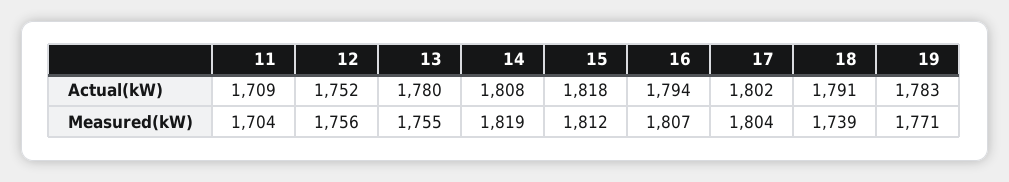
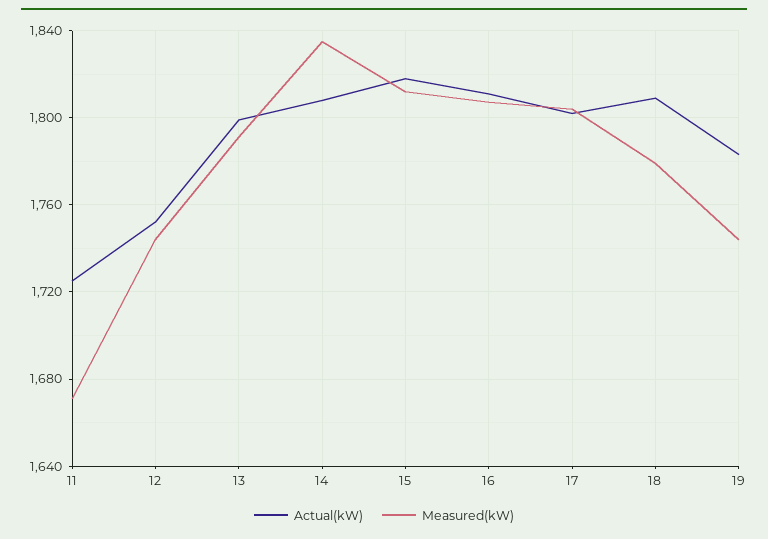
Actual(kW), 11: 1709 -> 1725
Actual(kW), 13: 1780 -> 1800
Actual(kW), 16: 1794 -> 1810
Actual(kW), 18: 1791 -> 1810
Measured(kW), 11: 1704 -> 1670
Measured(kW), 12: 1756 -> 1745
Measured(kW), 13: 1755 -> 1790
Measured(kW), 14: 1819 -> 1835
Measured(kW), 18: 1739 -> 1780
Measured(kW), 19: 1771 -> 1745

